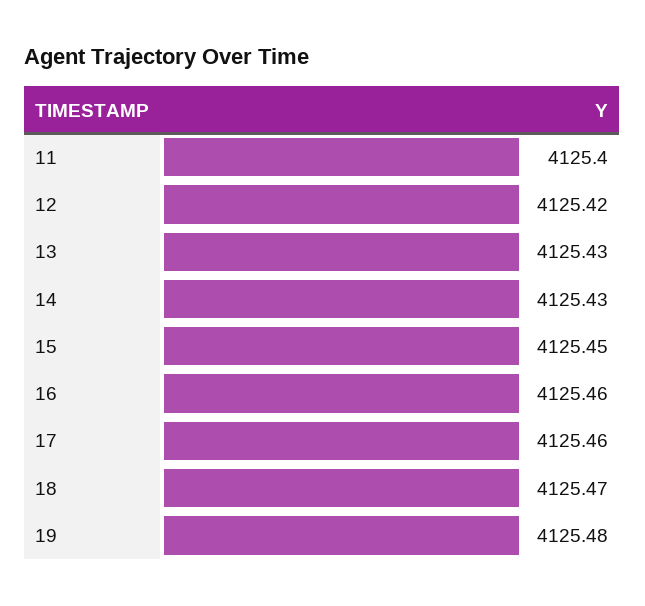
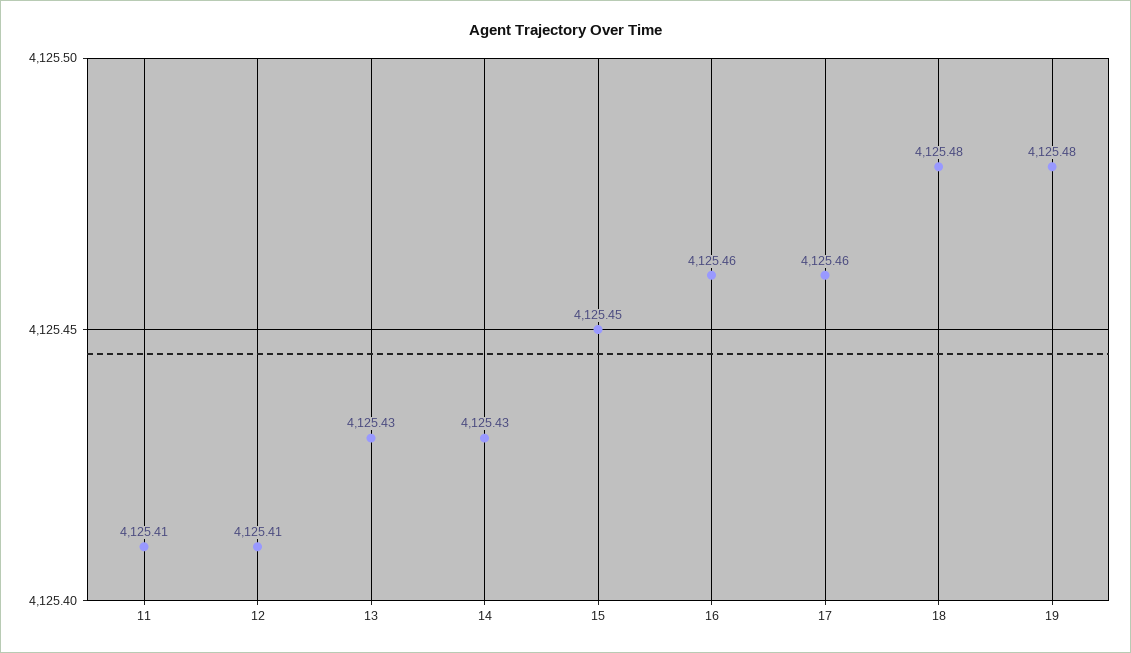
11: 4125.4 -> 4125.41
12: 4125.42 -> 4125.41
18: 4125.47 -> 4125.48

